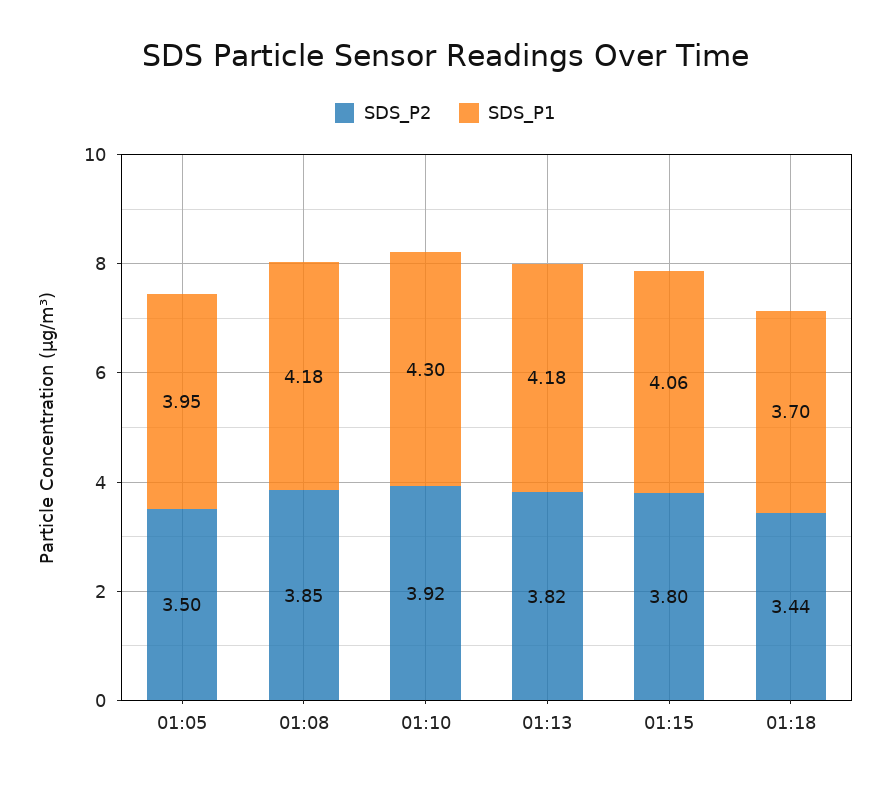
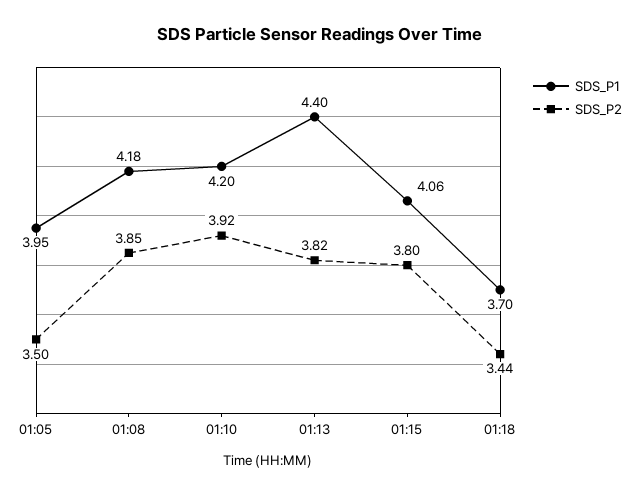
SDS_P1, 01:10: 4.3 -> 4.2
SDS_P1, 01:13: 4.18 -> 4.4

